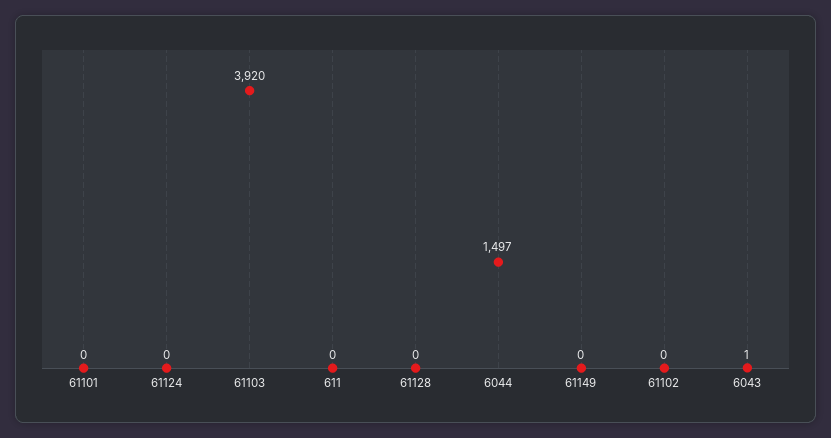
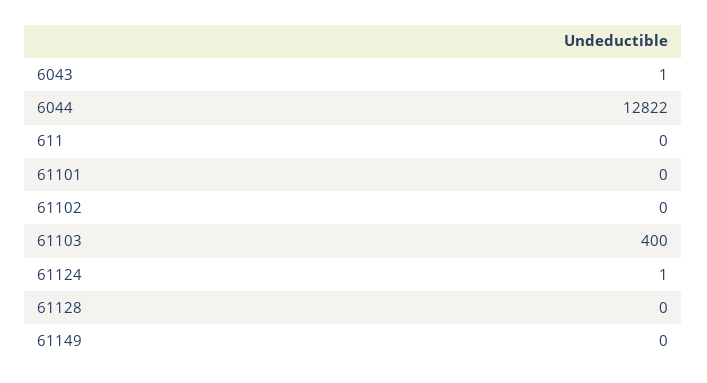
61124: 0 -> 1
61103: 3920 -> 400
6044: 1497 -> 12822

